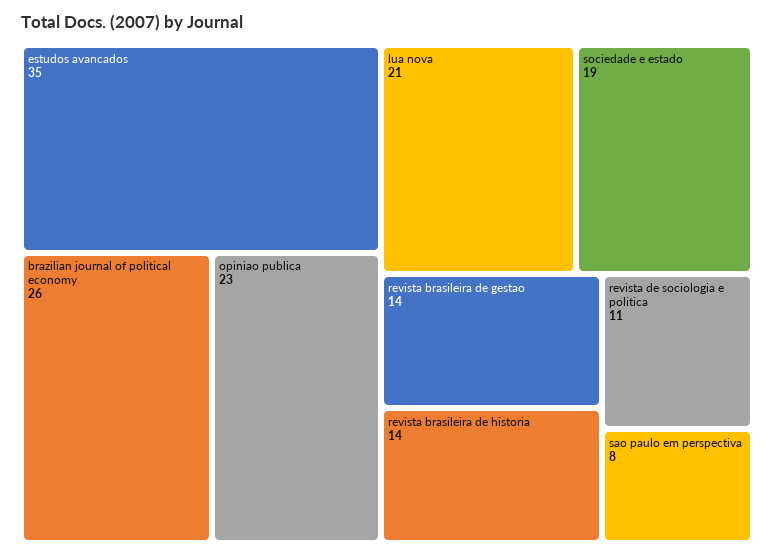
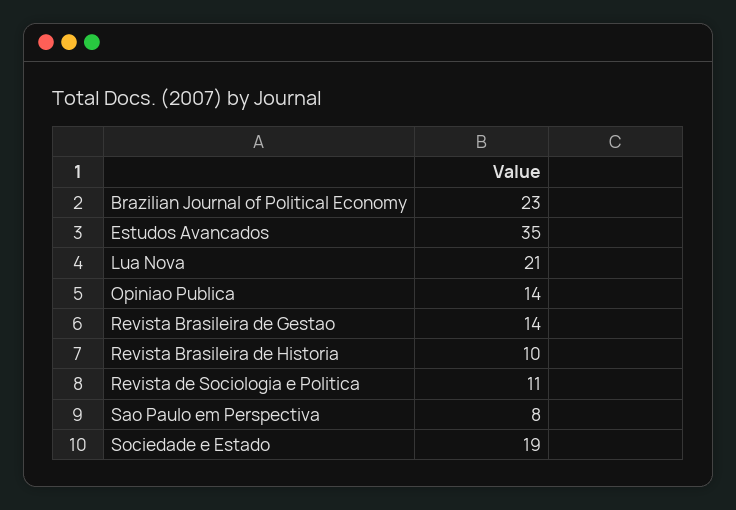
brazilian journal of political economy: 26 -> 23
opiniao publica: 23 -> 14
revista brasileira de historia: 14 -> 10

